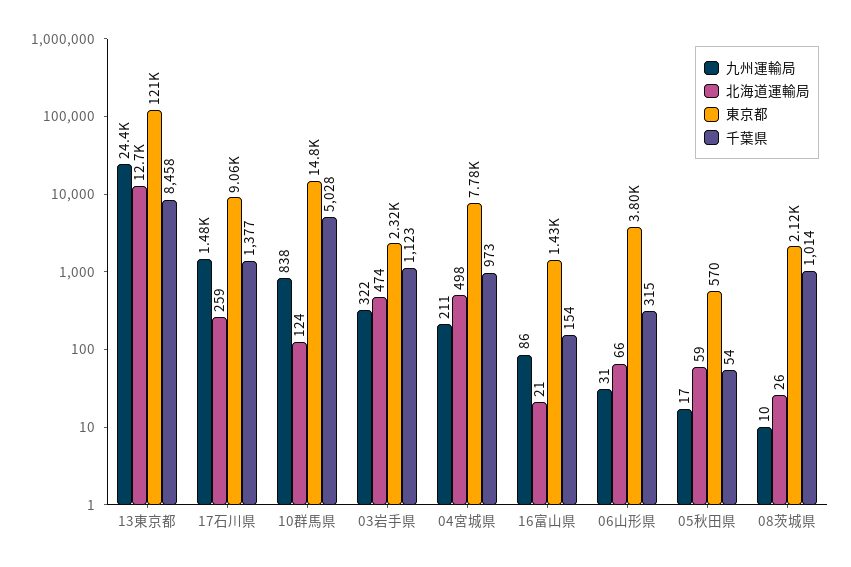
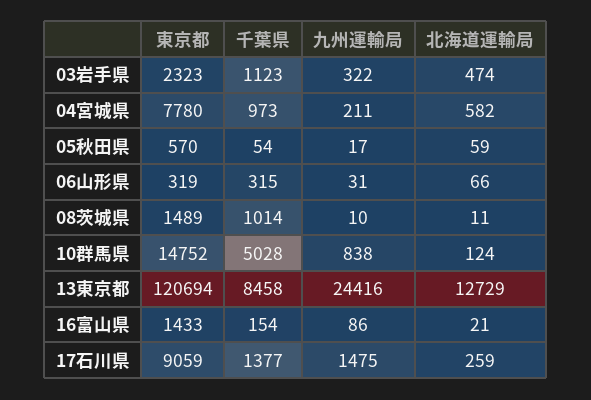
北海道運輸局, 04宮城県: 498 -> 582
東京都, 06山形県: 3800 -> 319
北海道運輸局, 08茨城県: 26 -> 11
東京都, 08茨城県: 2120 -> 1489

